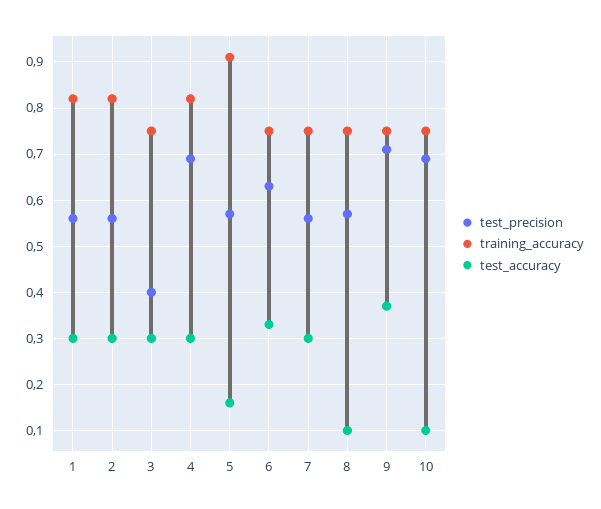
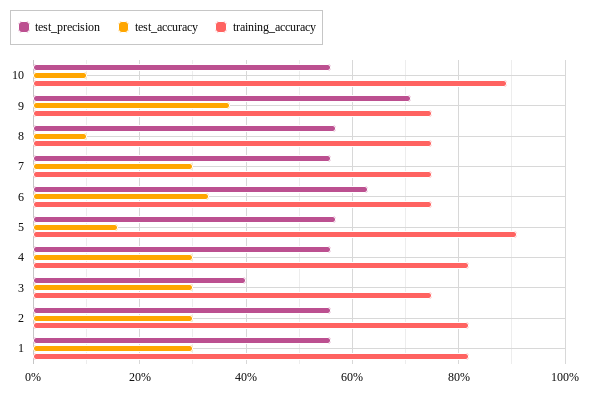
test_precision, 4: 0.7 -> 0.55
test_precision, 10: 0.7 -> 0.55
training_accuracy, 10: 0.75 -> 0.9

